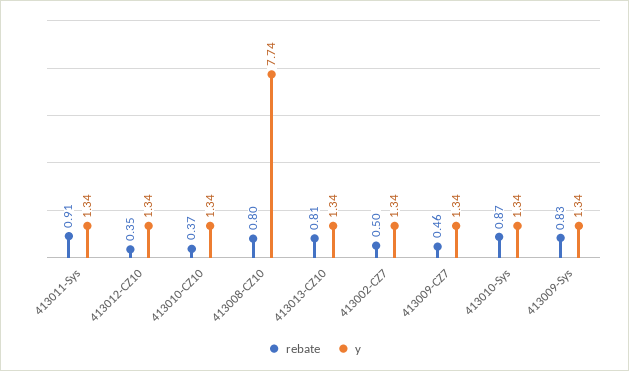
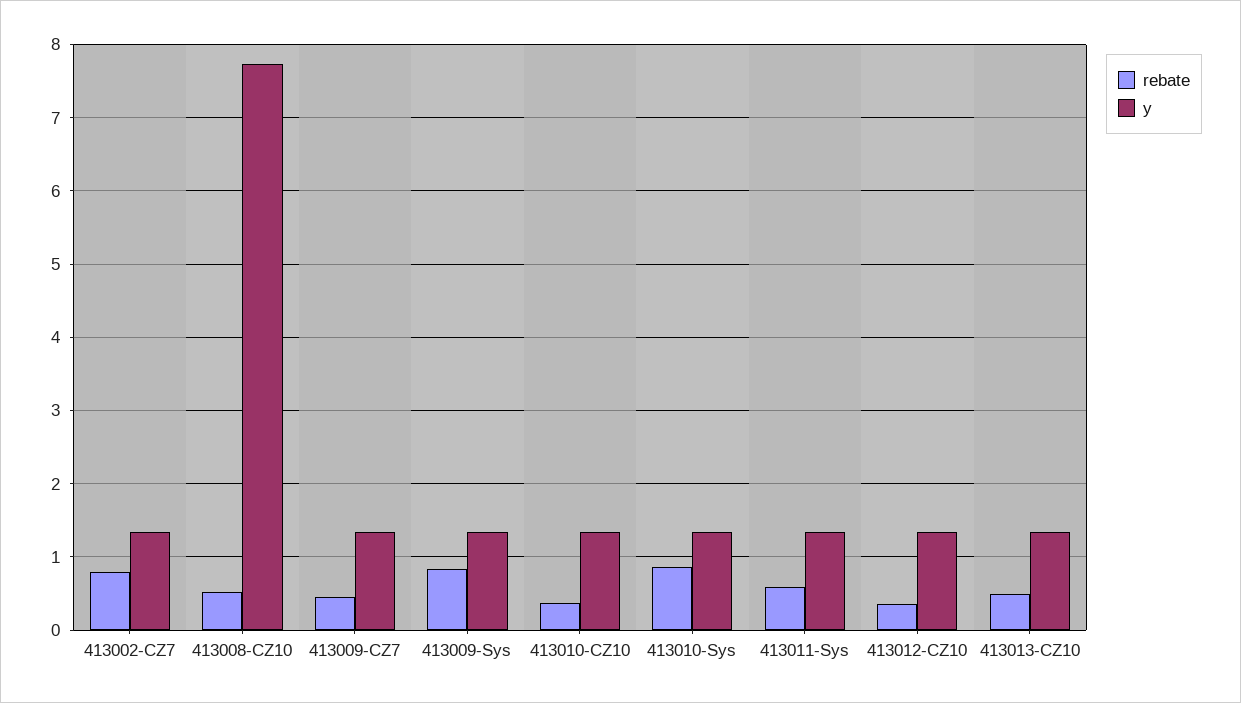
rebate, 413011-Sys: 0.91 -> 0.6
rebate, 413008-CZ10: 0.8 -> 0.5
rebate, 413013-CZ10: 0.81 -> 0.5
rebate, 413002-CZ7: 0.5 -> 0.8

